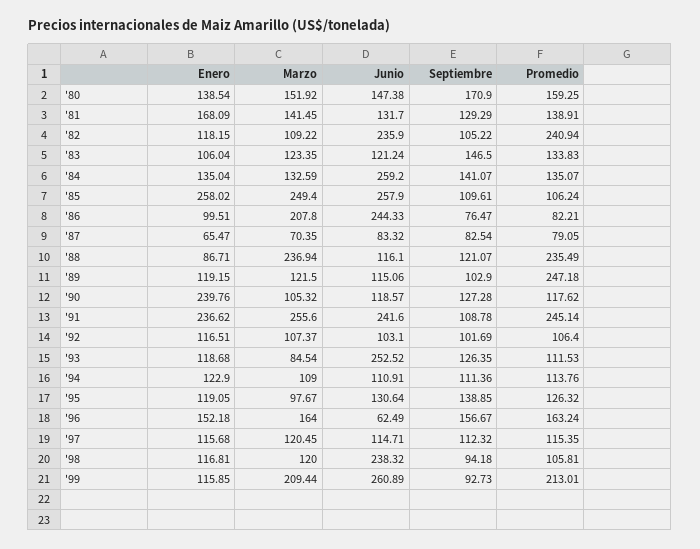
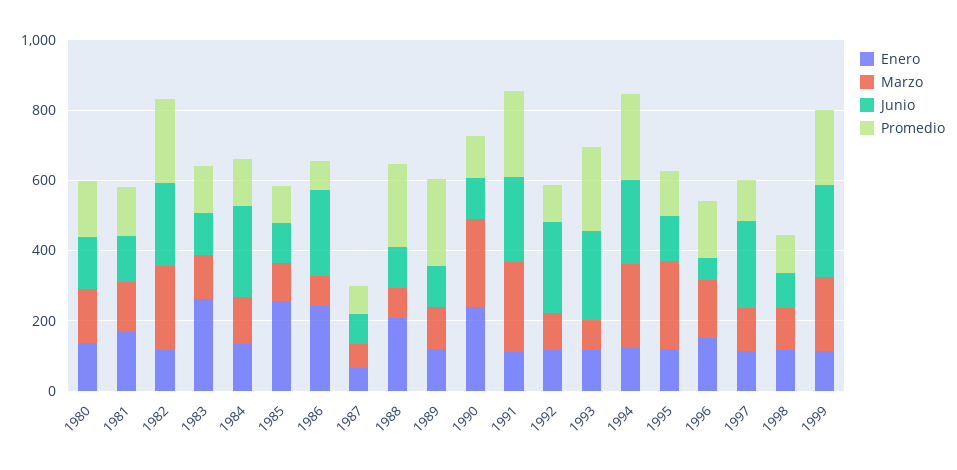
Septiembre, '80: 170.9 -> none
Septiembre, '81: 129.29 -> none
Marzo, '82: 109.22 -> 250
Septiembre, '82: 105.22 -> none
Enero, '83: 106.04 -> 250
Septiembre, '83: 146.5 -> none
Septiembre, '84: 141.07 -> none
Marzo, '85: 249.4 -> 100
Junio, '85: 257.9 -> 100
Septiembre, '85: 109.61 -> none
Enero, '86: 99.51 -> 250
Marzo, '86: 207.8 -> 100
Septiembre, '86: 76.47 -> none
Septiembre, '87: 82.54 -> none
Enero, '88: 86.71 -> 200
Marzo, '88: 236.94 -> 100
Septiembre, '88: 121.07 -> none
Septiembre, '89: 102.9 -> none
Marzo, '90: 105.32 -> 250
Septiembre, '90: 127.28 -> none
Enero, '91: 236.62 -> 100
Septiembre, '91: 108.78 -> none
Junio, '92: 103.1 -> 250
Septiembre, '92: 101.69 -> none
Septiembre, '93: 126.35 -> none
Promedio, '93: 111.53 -> 250
Marzo, '94: 109 -> 250
Junio, '94: 110.91 -> 250
Septiembre, '94: 111.36 -> none
Promedio, '94: 113.76 -> 250
Marzo, '95: 97.67 -> 250
Septiembre, '95: 138.85 -> none
Septiembre, '96: 156.67 -> none
Junio, '97: 114.71 -> 250
Septiembre, '97: 112.32 -> none
Junio, '98: 238.32 -> 100
Septiembre, '98: 94.18 -> none
Septiembre, '99: 92.73 -> none

